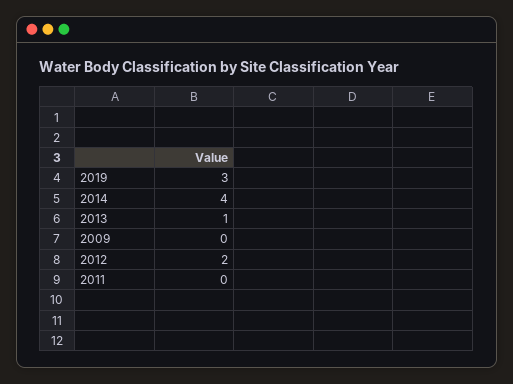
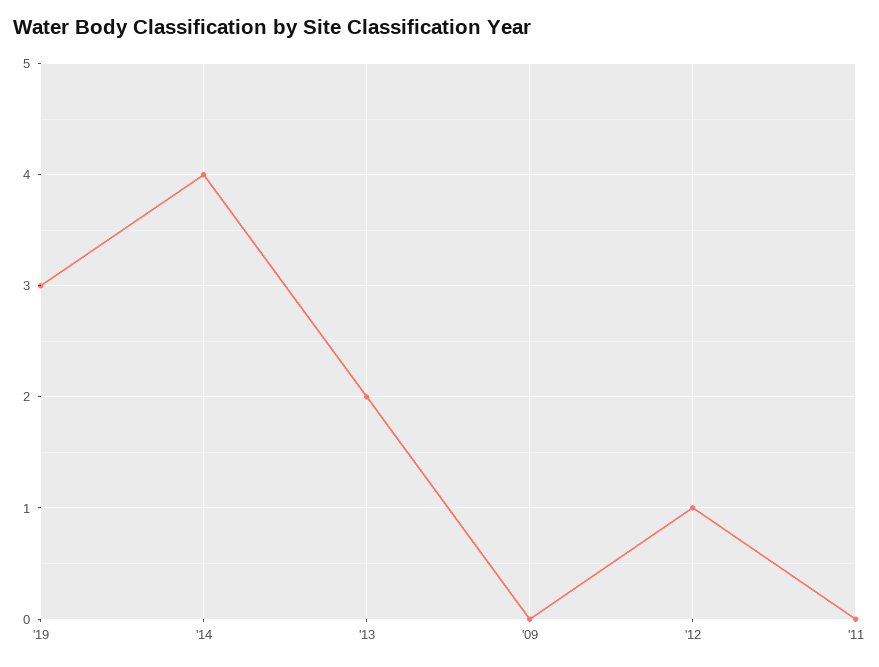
2013: 1 -> 2
2012: 2 -> 1

